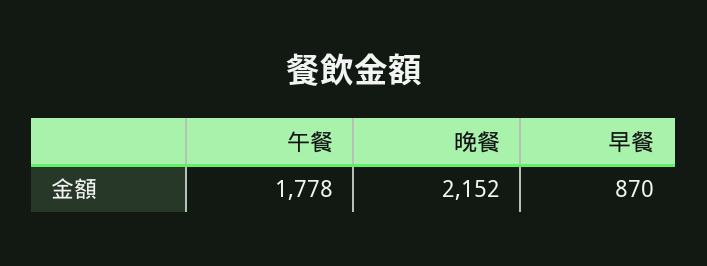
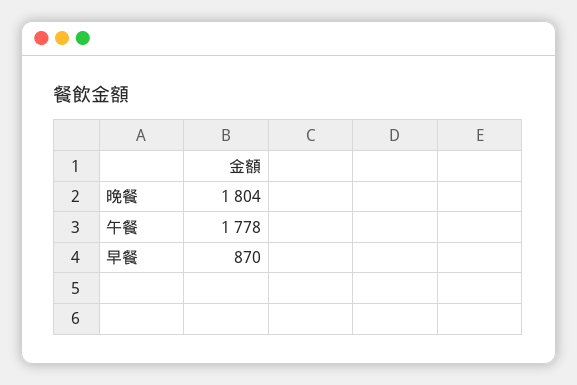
晚餐: 2152 -> 1804

